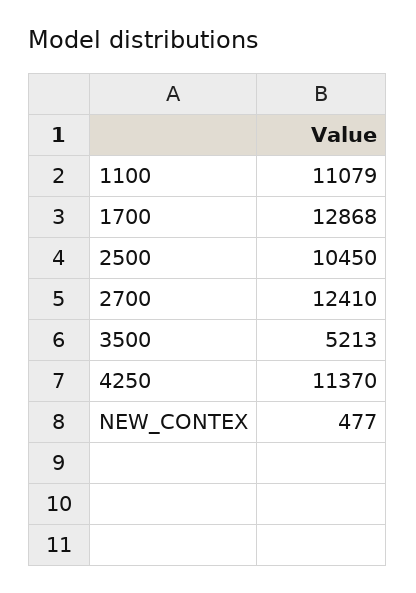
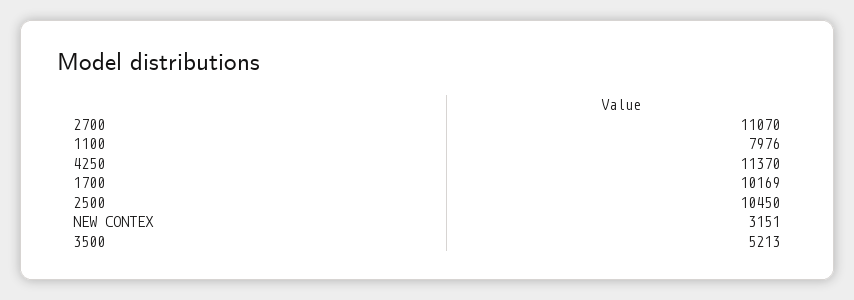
1100: 11079 -> 7976
1700: 12868 -> 10169
2700: 12410 -> 11070
NEW_CONTEX: 477 -> 3151

